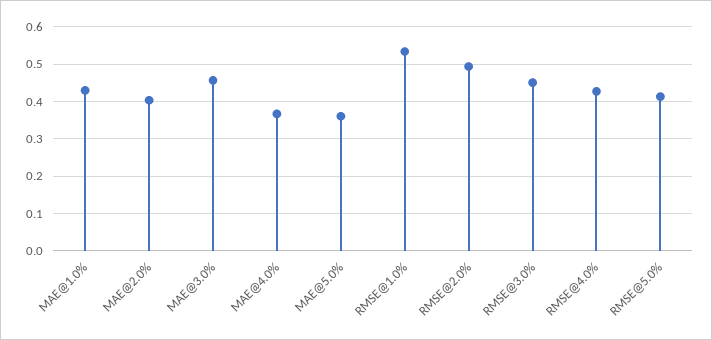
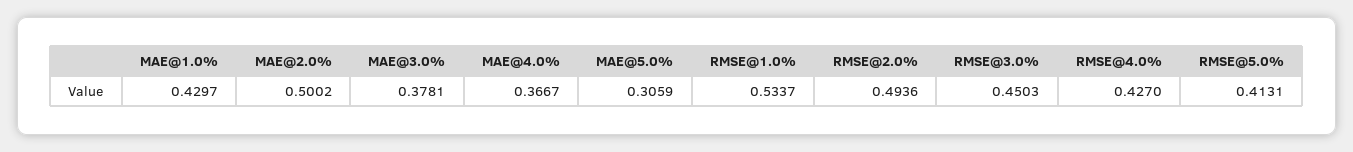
MAE@2.0%: 0.4 -> 0.5002
MAE@3.0%: 0.46 -> 0.3781
MAE@5.0%: 0.36 -> 0.3059

